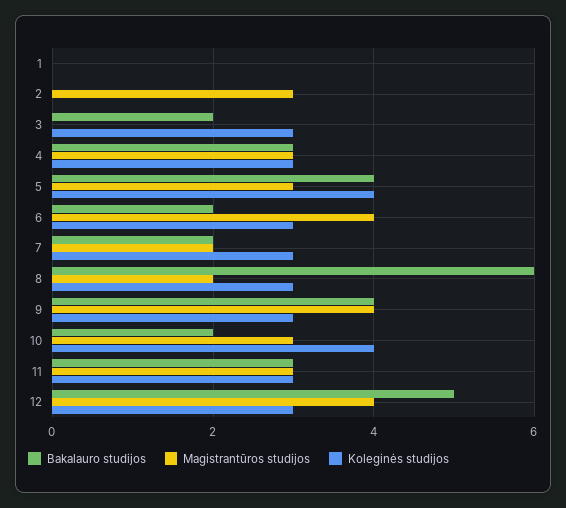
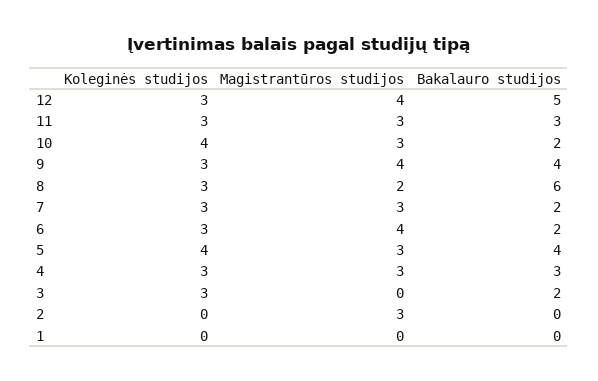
Magistrantūros studijos, 7: 2 -> 3

